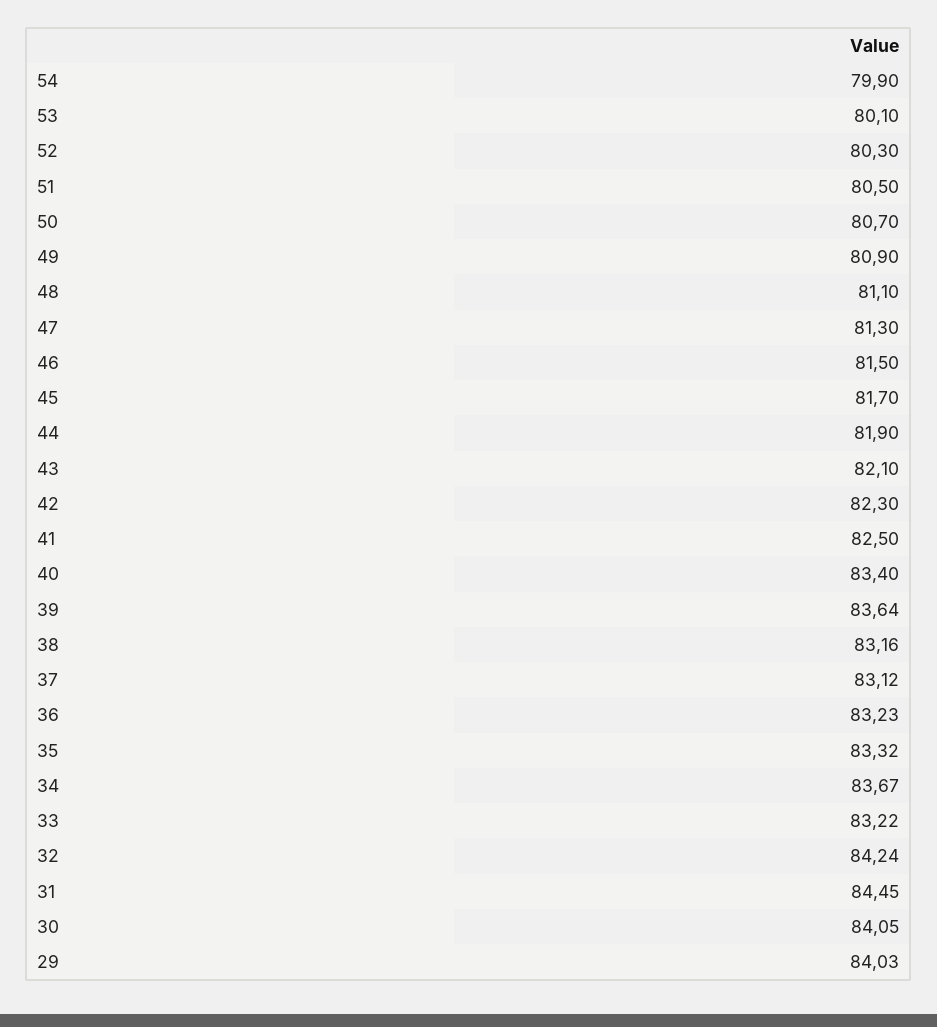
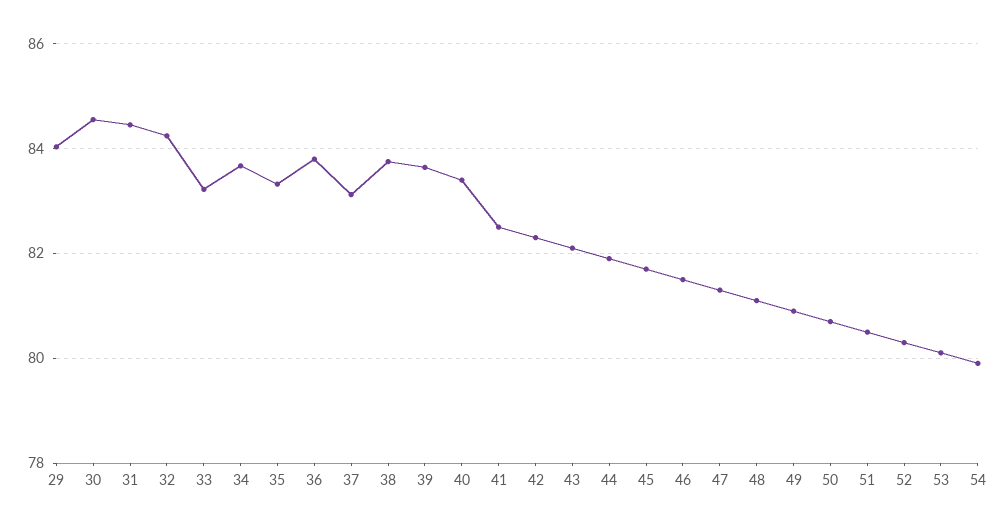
38: 83.16 -> 83.8
36: 83.23 -> 83.8
30: 84.05 -> 84.6

